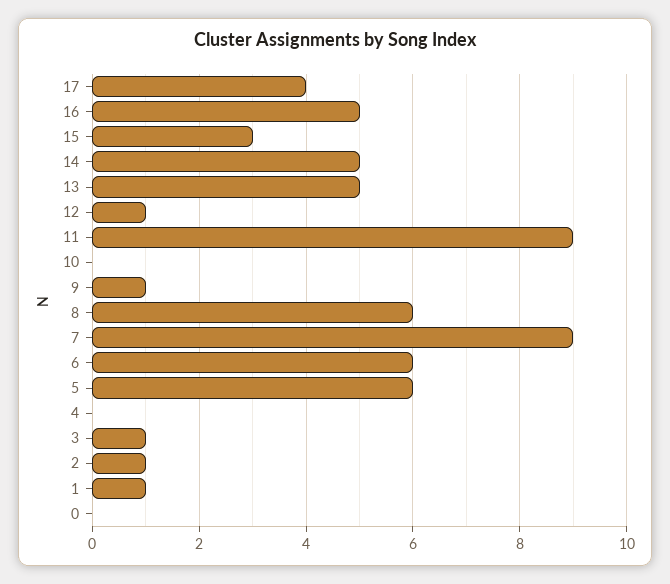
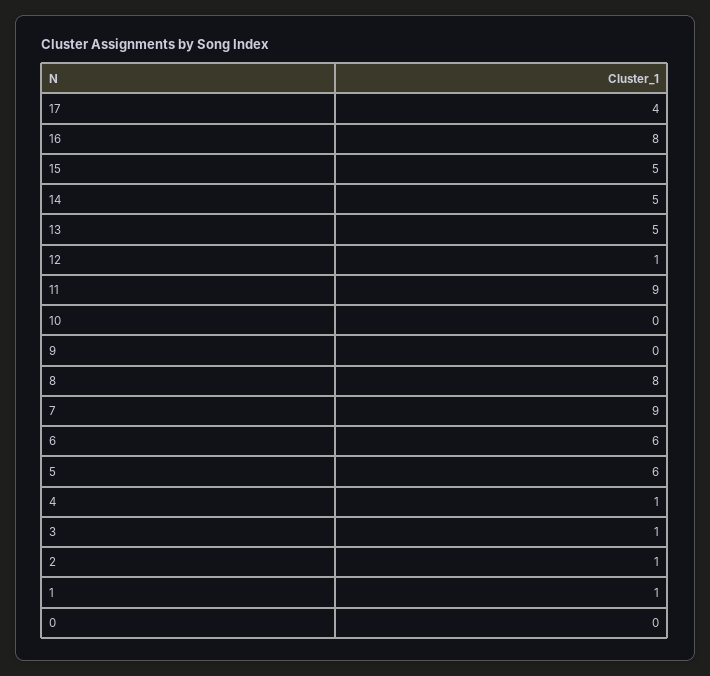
16: 5 -> 8
15: 3 -> 5
9: 1 -> 0
8: 6 -> 8
4: 0 -> 1

